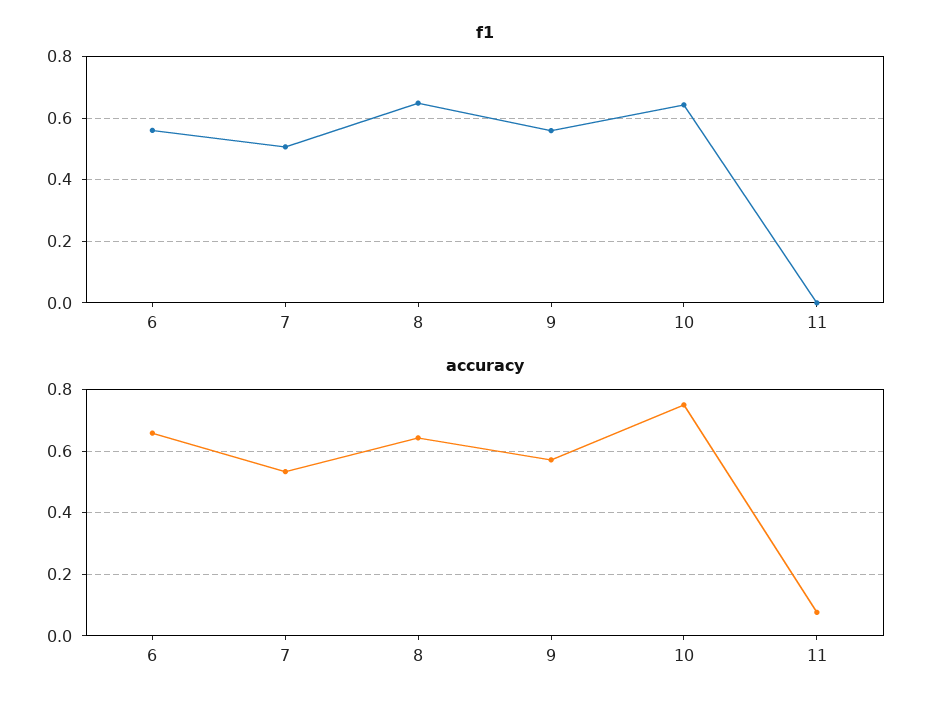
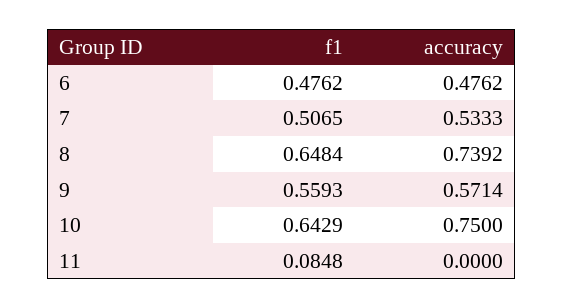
f1, 6: 0.56 -> 0.4762
f1, 11: 0 -> 0.0848
accuracy, 6: 0.66 -> 0.4762
accuracy, 8: 0.64 -> 0.7392
accuracy, 11: 0.08 -> 0

